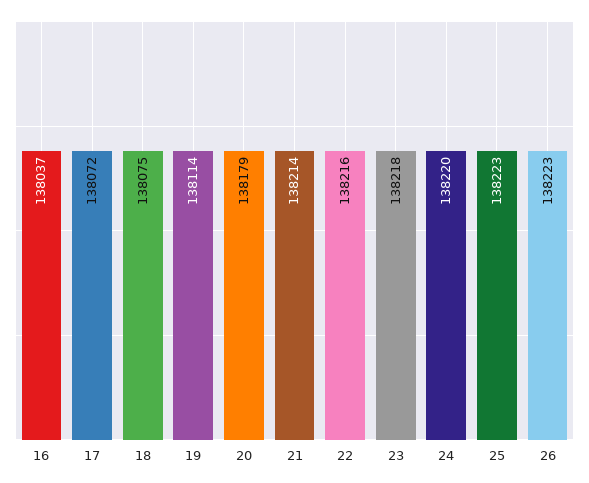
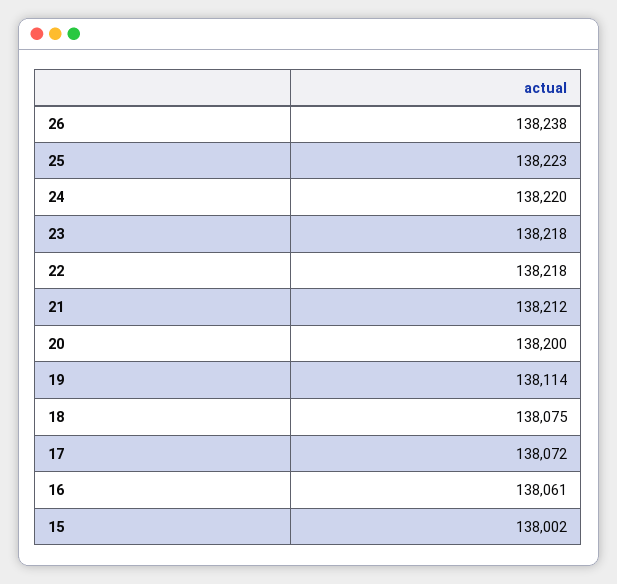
16: 138037 -> 138061
20: 138179 -> 138200
21: 138214 -> 138212
22: 138216 -> 138218
26: 138223 -> 138238
15: none -> 138002

